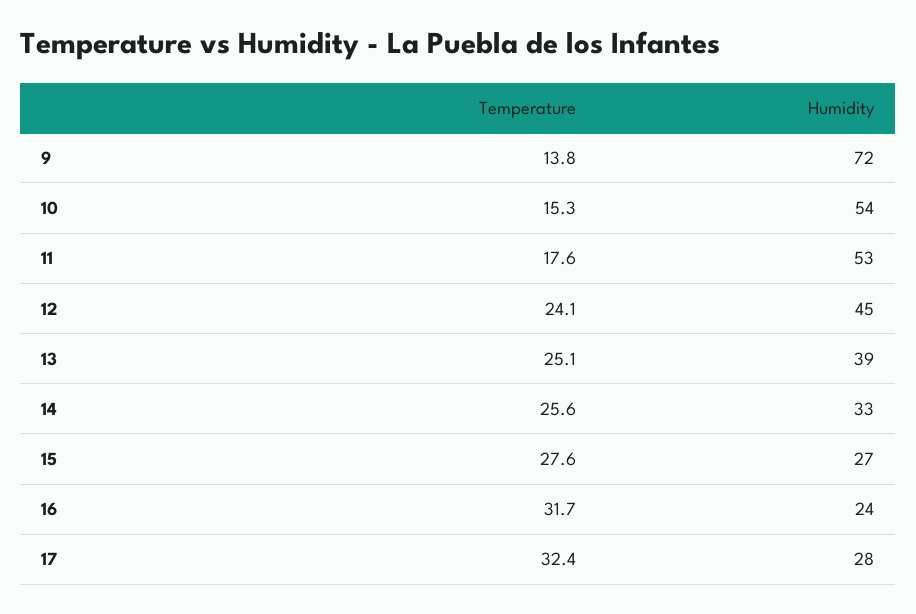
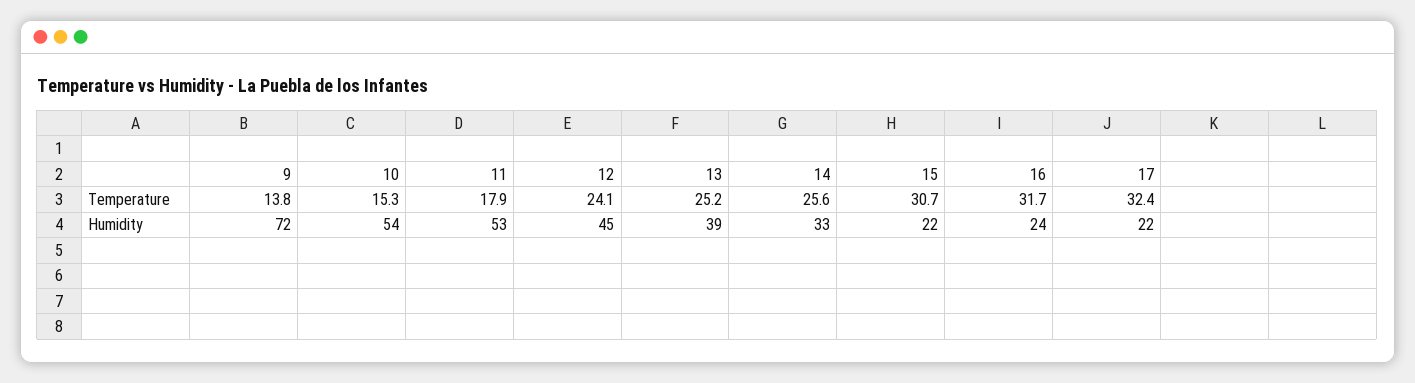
Temperature, 11: 17.6 -> 17.9
Temperature, 13: 25.1 -> 25.2
Temperature, 15: 27.6 -> 30.7
Humidity, 15: 27 -> 22
Humidity, 17: 28 -> 22

